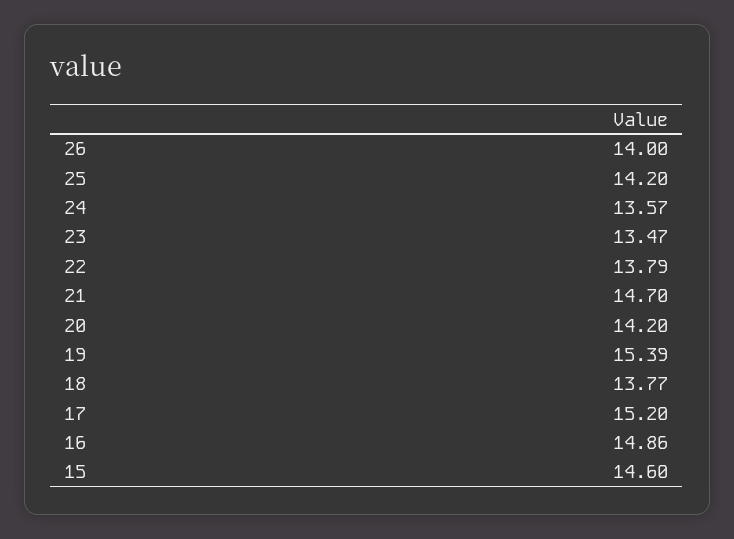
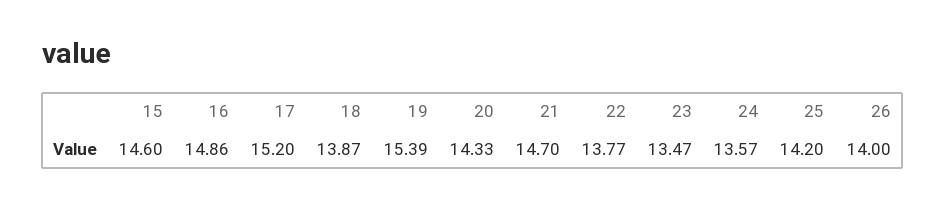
22: 13.79 -> 13.77
20: 14.2 -> 14.33
18: 13.77 -> 13.87

